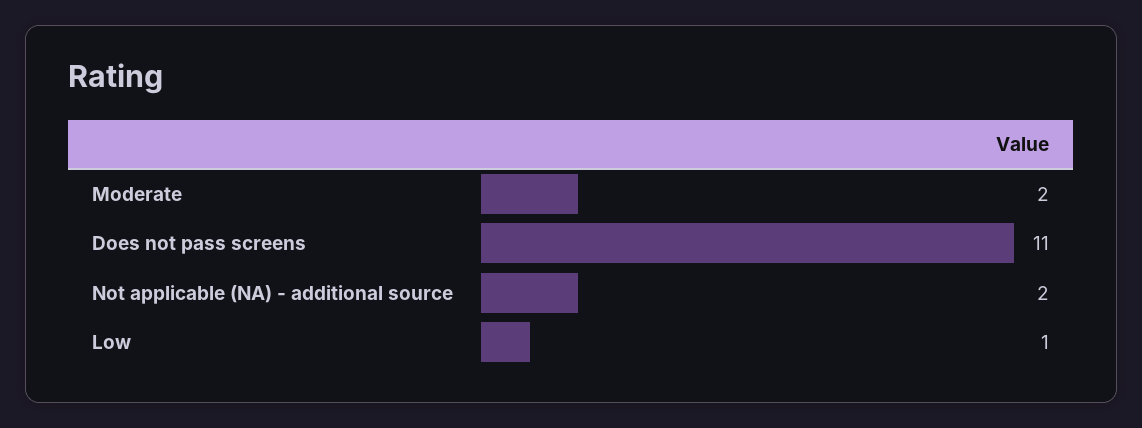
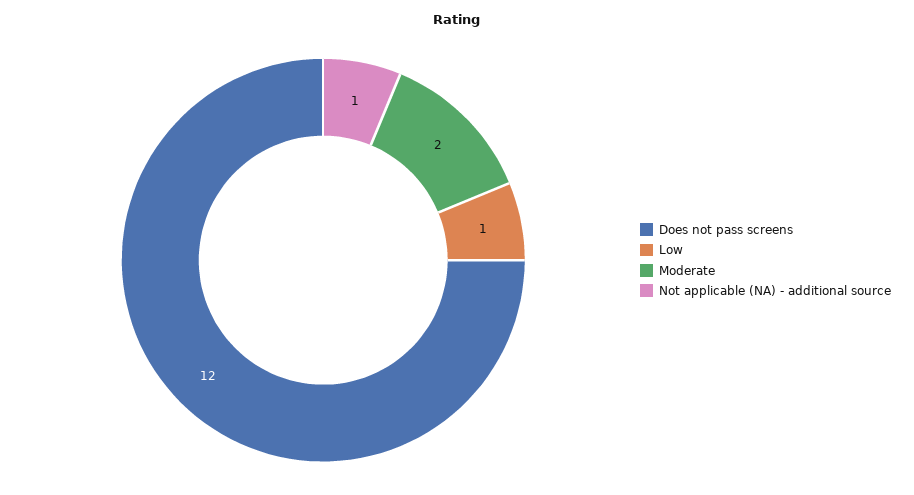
Does not pass screens: 11 -> 12
Not applicable (NA) - additional source: 2 -> 1

